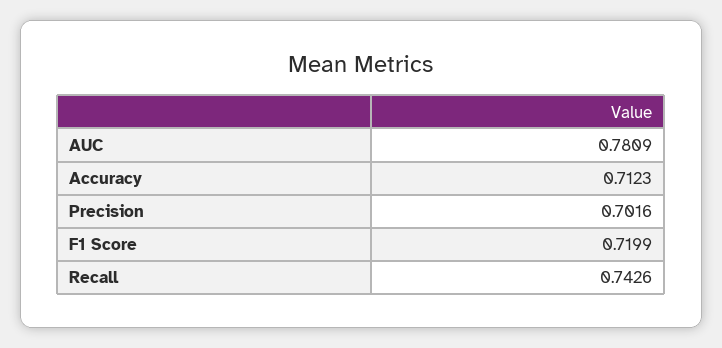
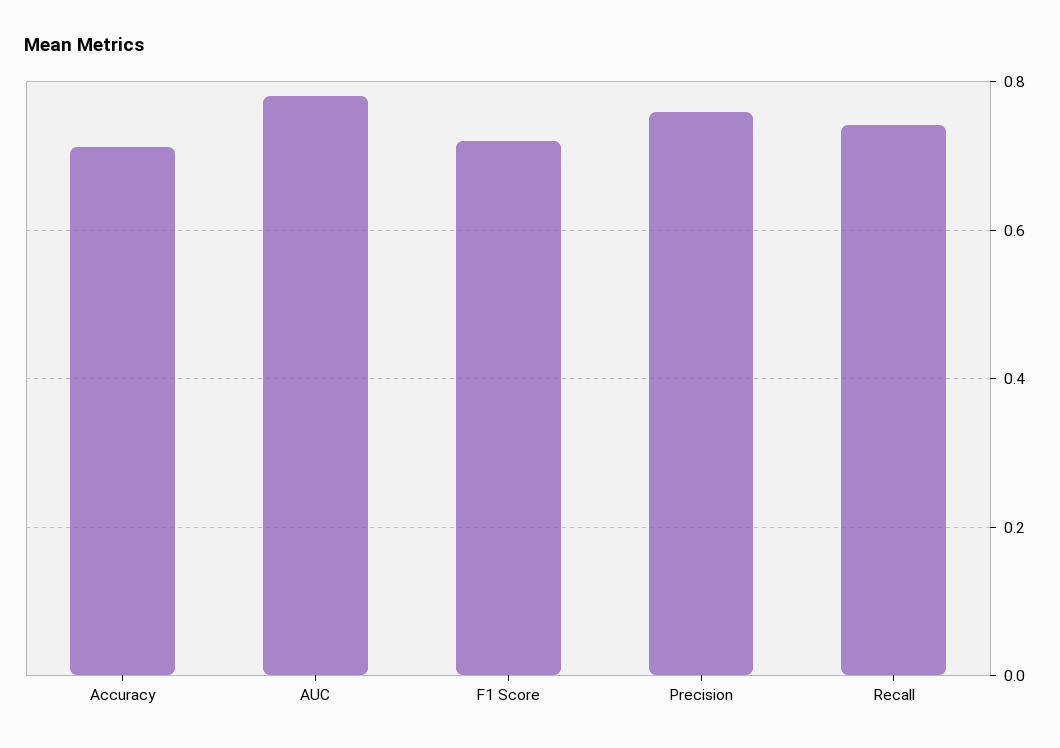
Precision: 0.7016 -> 0.76

